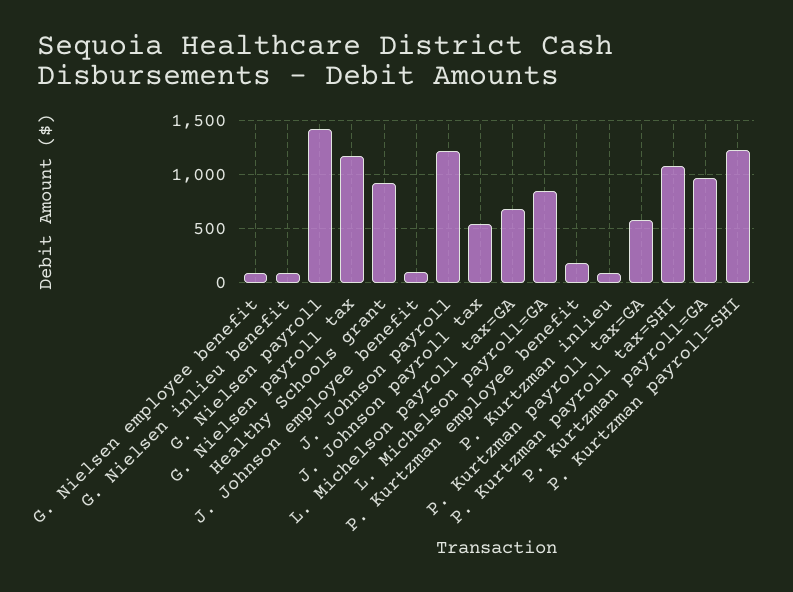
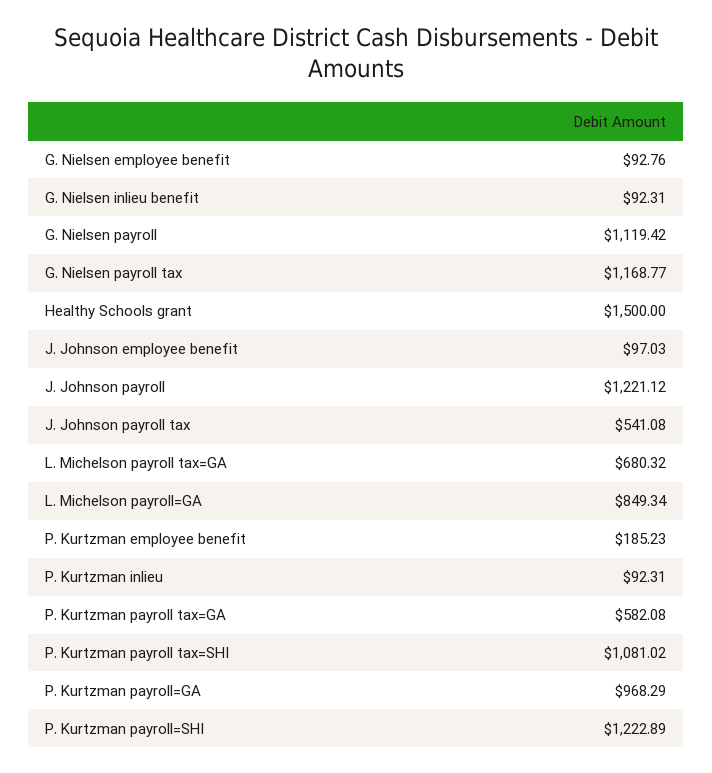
G. Nielsen payroll: 1400 -> 1119.42
Healthy Schools grant: 900 -> 1500

